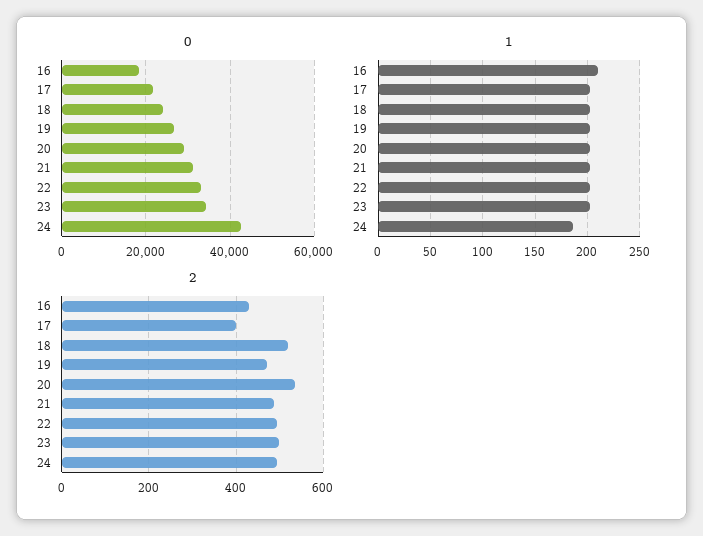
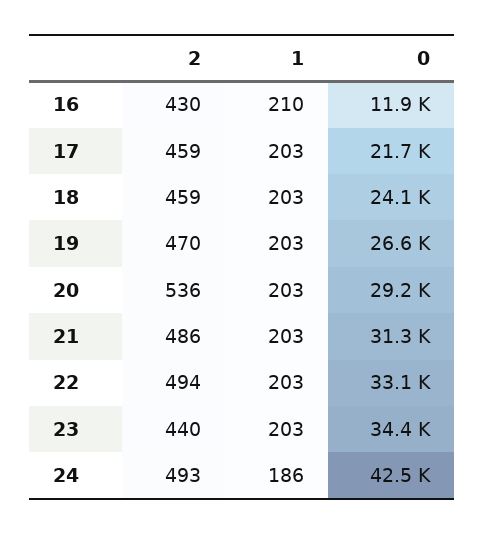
0, 16: 18000 -> 11900
2, 17: 400 -> 459
2, 18: 520 -> 459
2, 23: 500 -> 440

